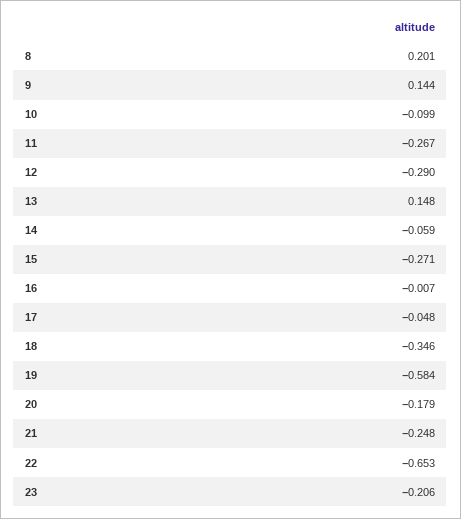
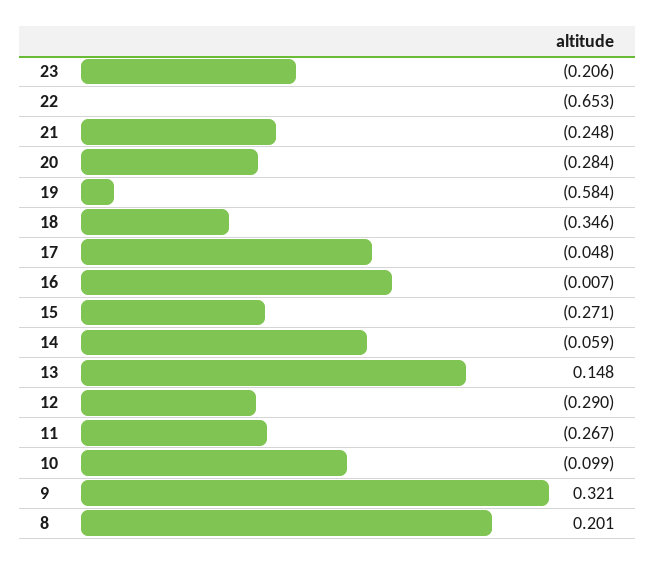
9: 0.144 -> 0.321
20: -0.179 -> -0.284

